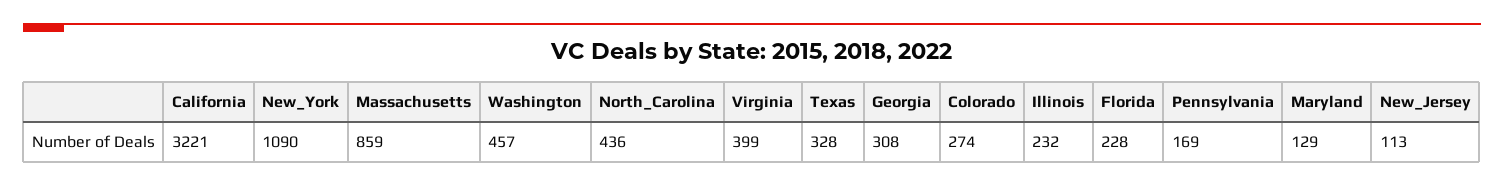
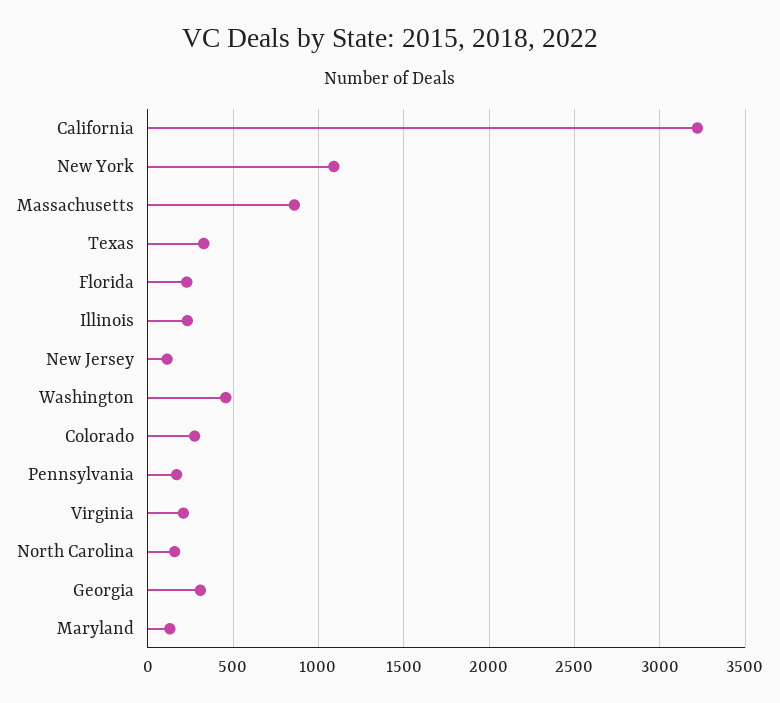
North_Carolina: 436 -> 150
Virginia: 399 -> 200

